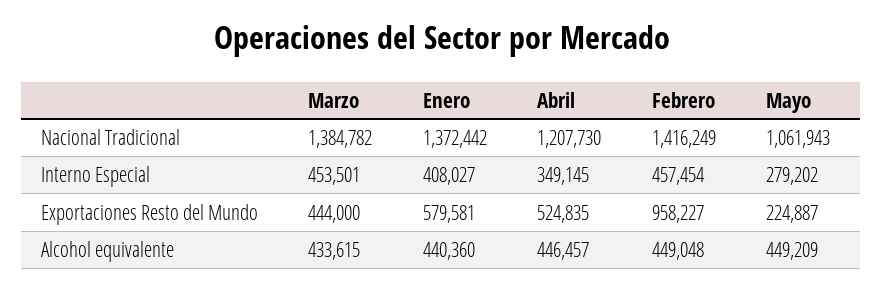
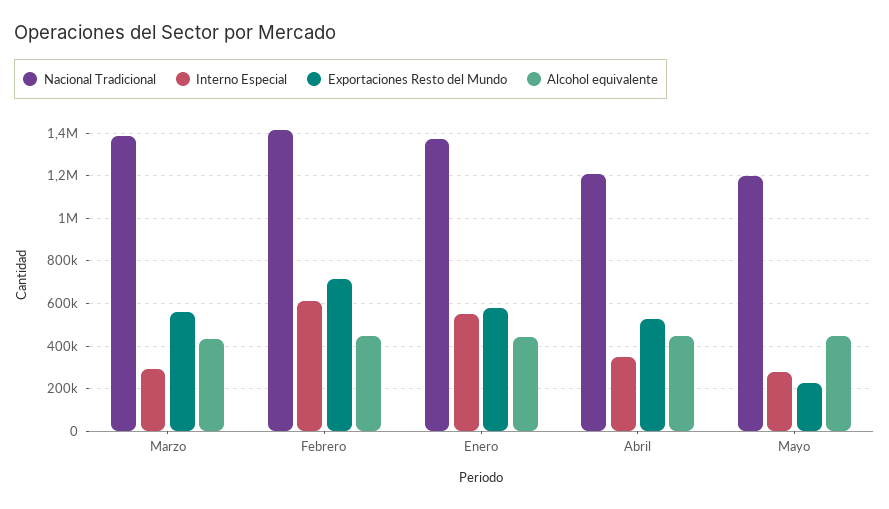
Nacional Tradicional, Mayo: 1061943 -> 1200000
Interno Especial, Marzo: 453501 -> 300000
Interno Especial, Enero: 408027 -> 550000
Interno Especial, Febrero: 457454 -> 600000
Exportaciones Resto del Mundo, Marzo: 444000 -> 550000
Exportaciones Resto del Mundo, Febrero: 958227 -> 700000

